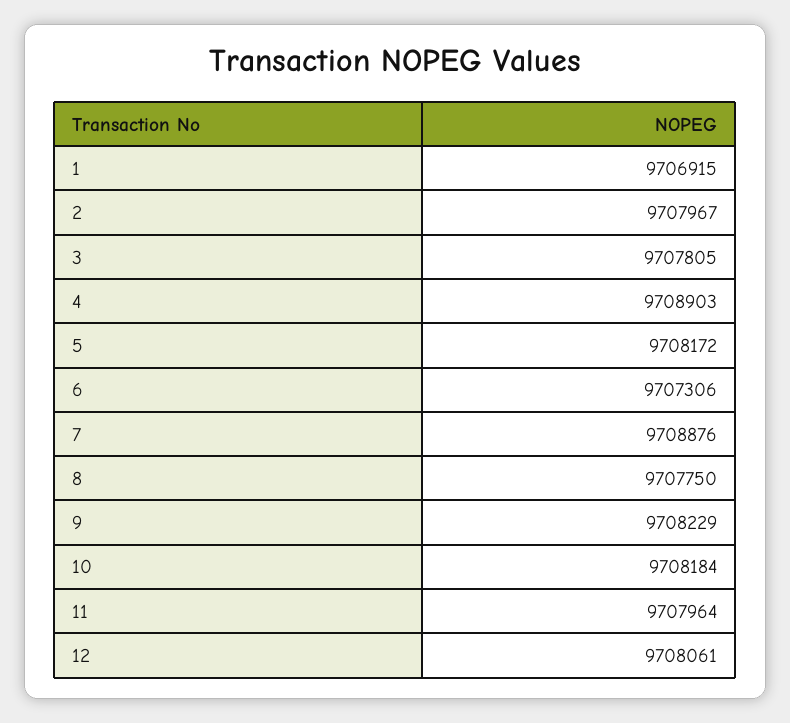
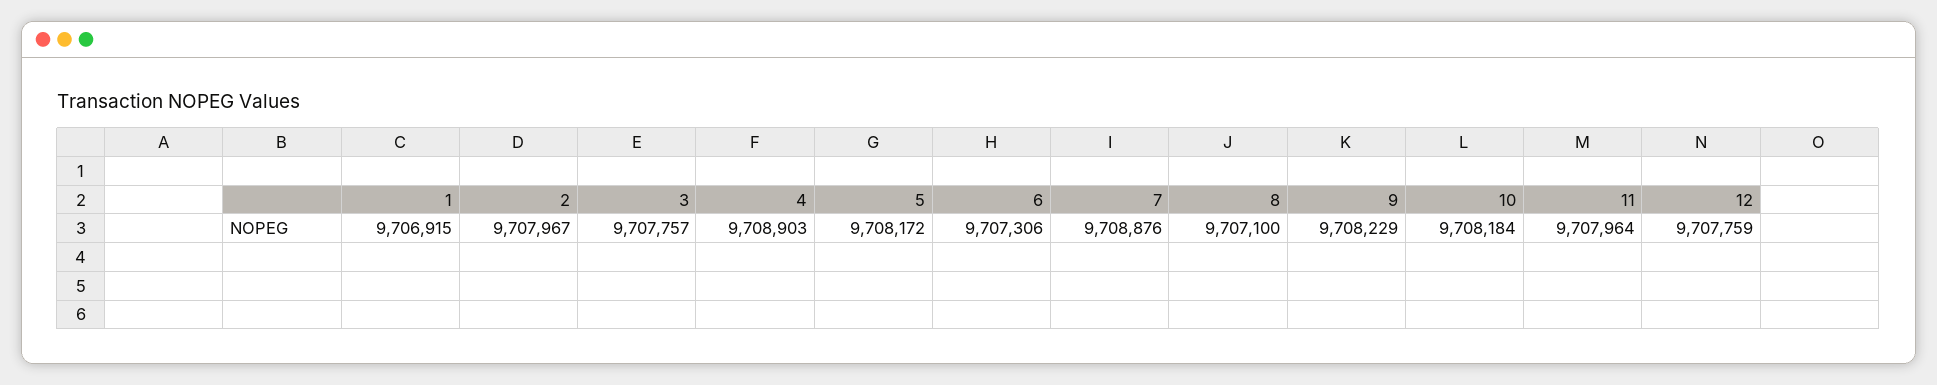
3: 9707805 -> 9707757
8: 9707750 -> 9707100
12: 9708061 -> 9707759

